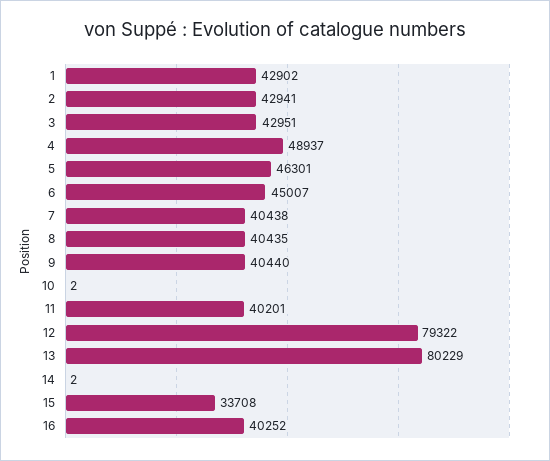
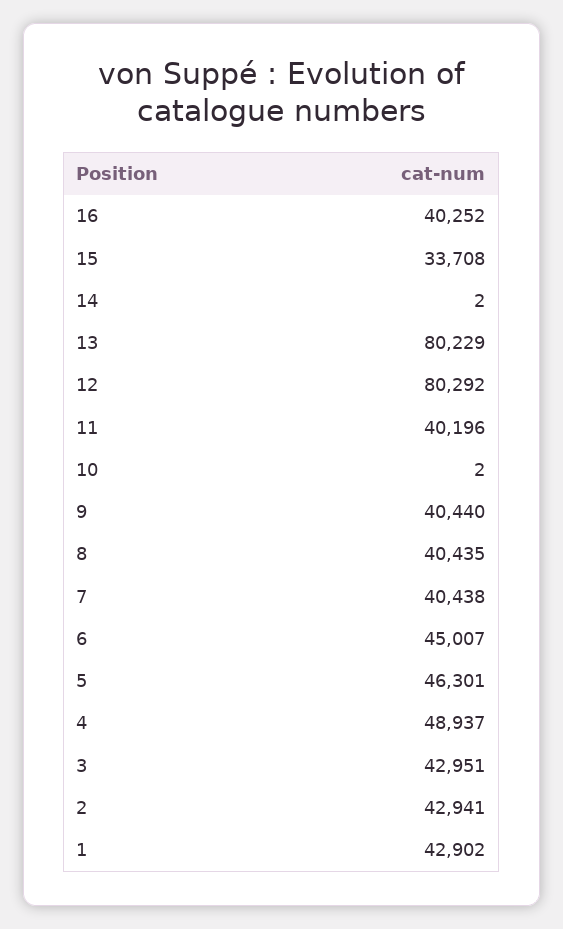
11: 40201 -> 40196
12: 79322 -> 80292

